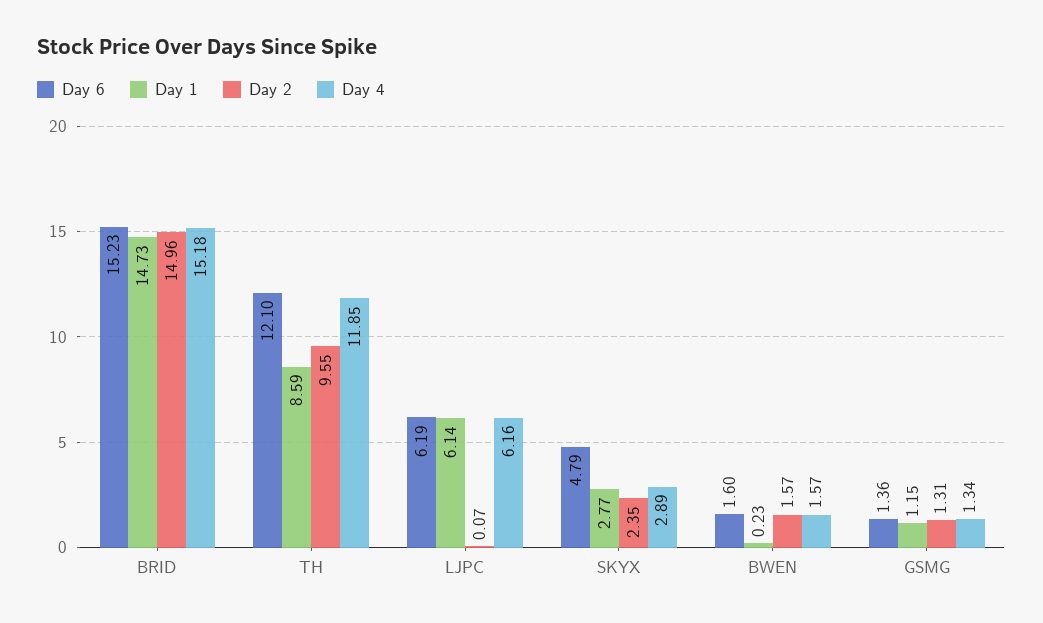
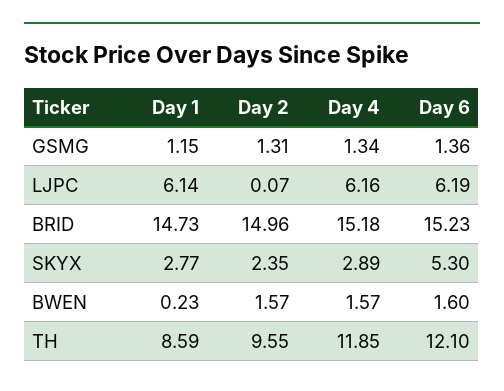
Day 6, SKYX: 4.79 -> 5.3

